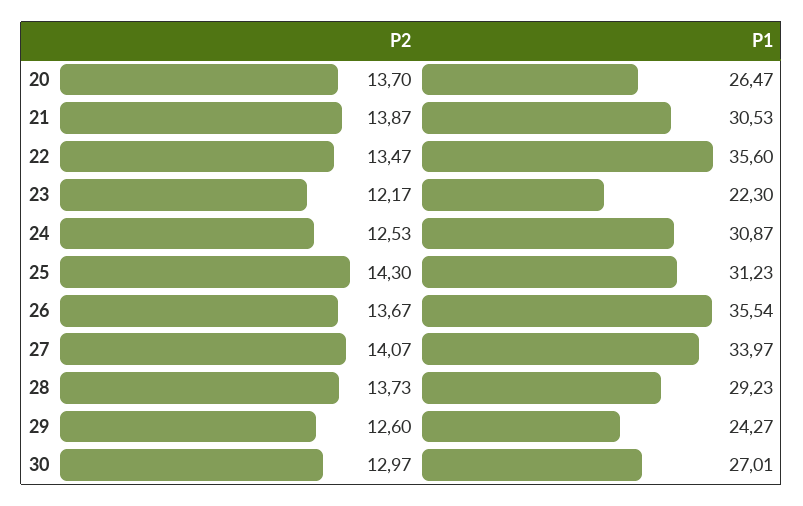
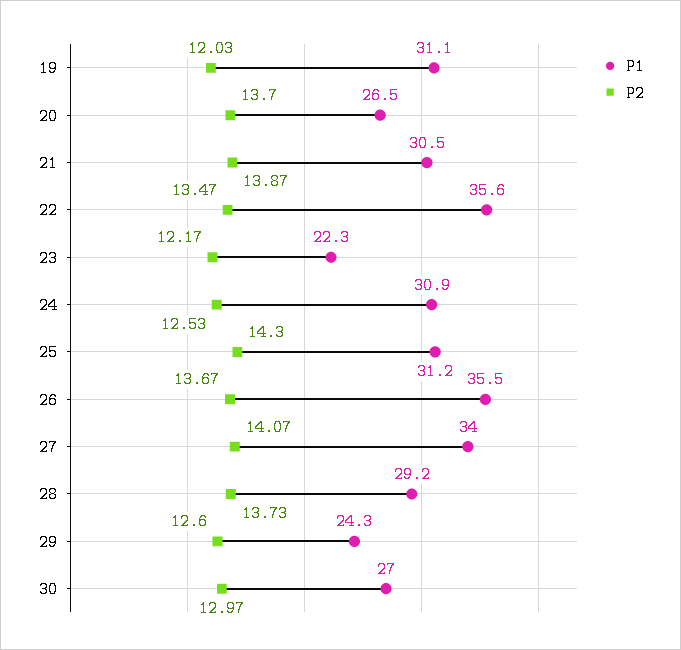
P1, 19: none -> 31.1
P2, 19: none -> 12.03

